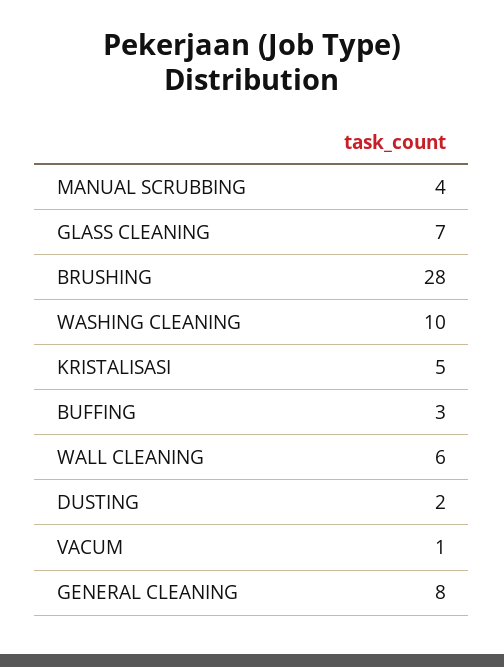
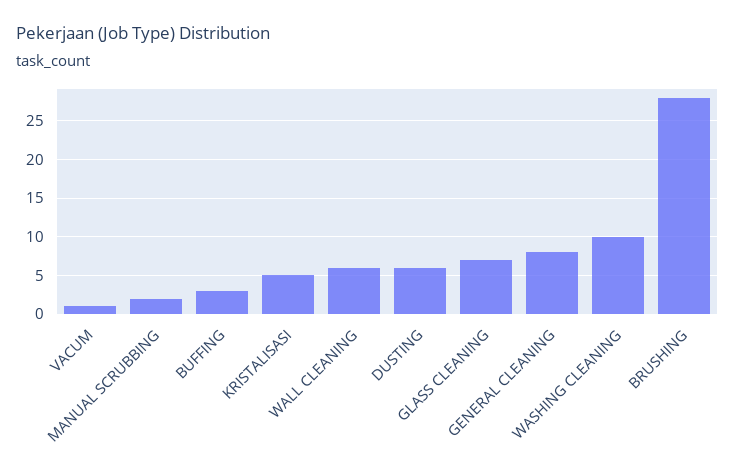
MANUAL SCRUBBING: 4 -> 2
DUSTING: 2 -> 6

